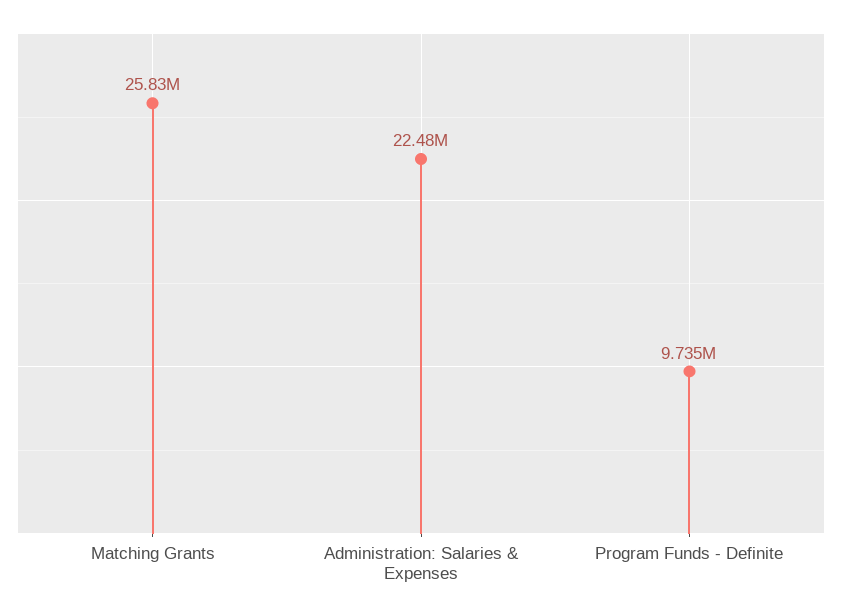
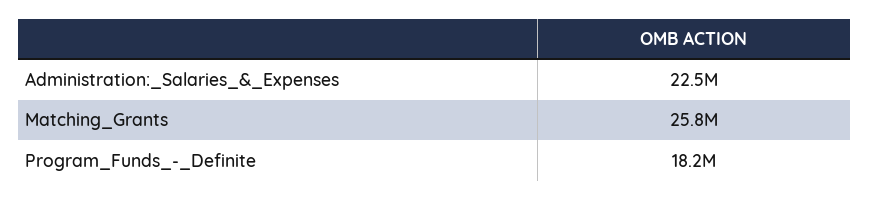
Program Funds - Definite: 9735000 -> 18200000

